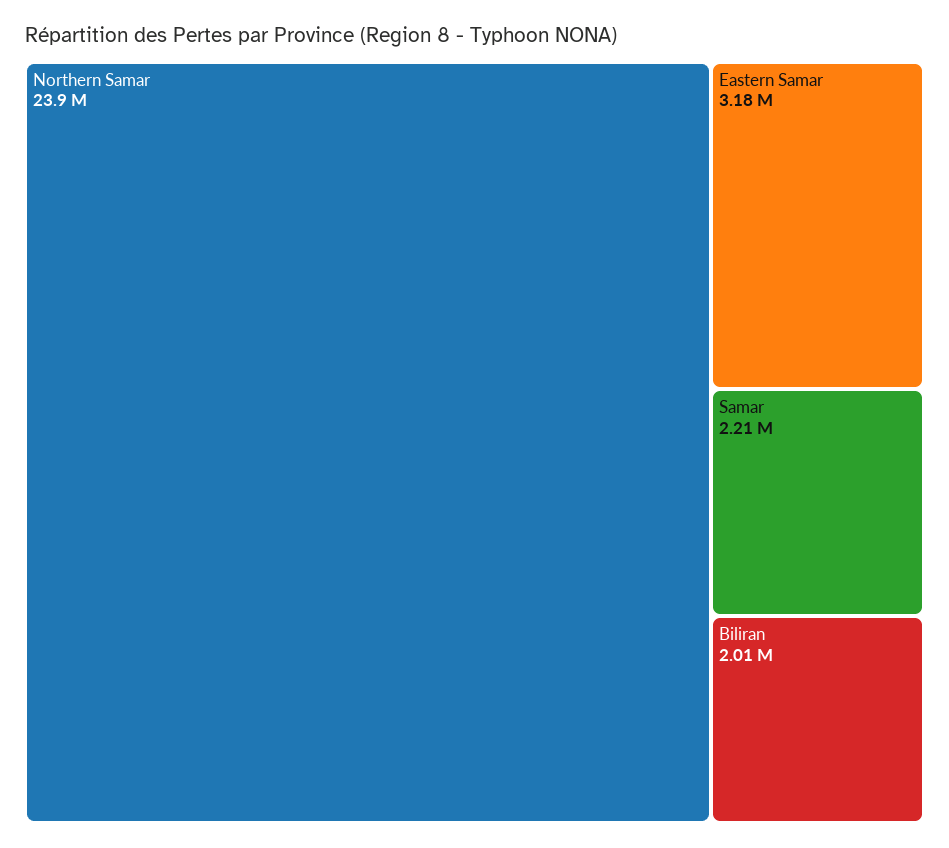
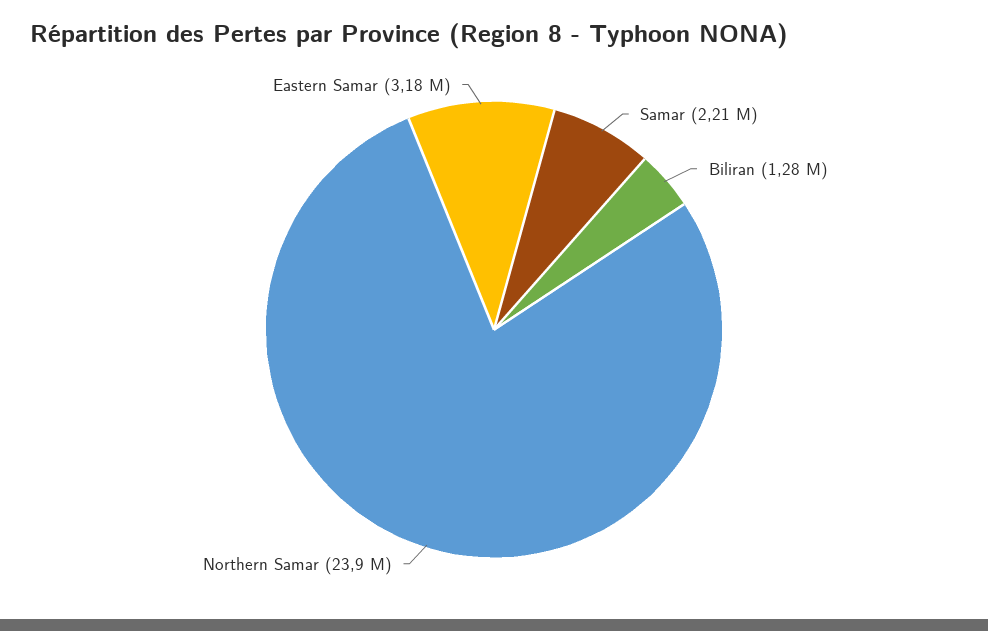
Biliran: 2010000 -> 1280000

